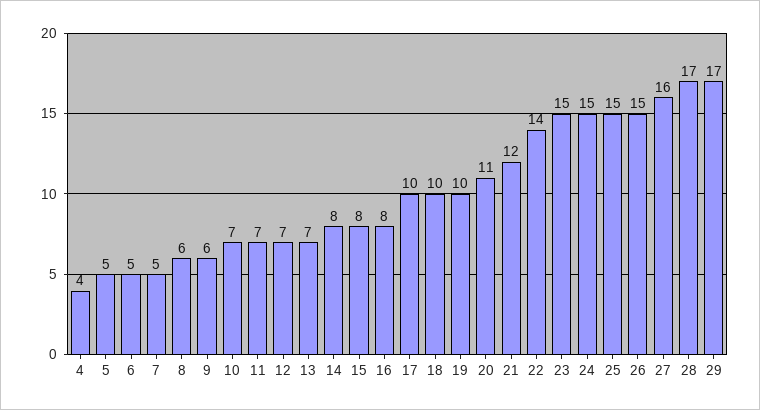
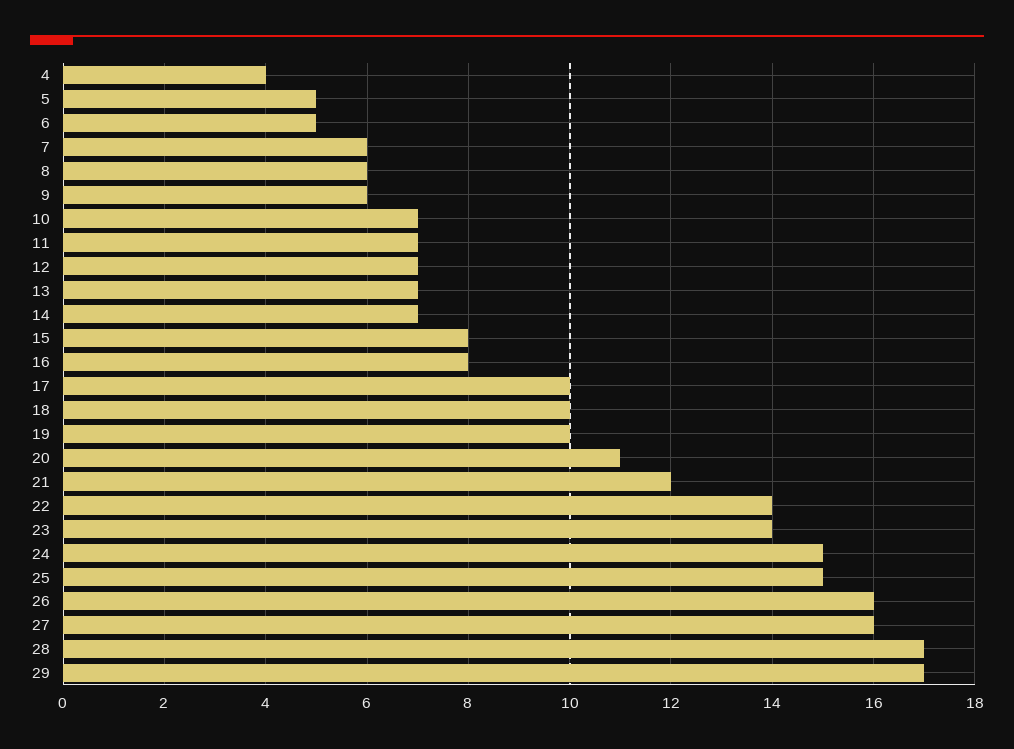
7: 5 -> 6
14: 8 -> 7
23: 15 -> 14
26: 15 -> 16

